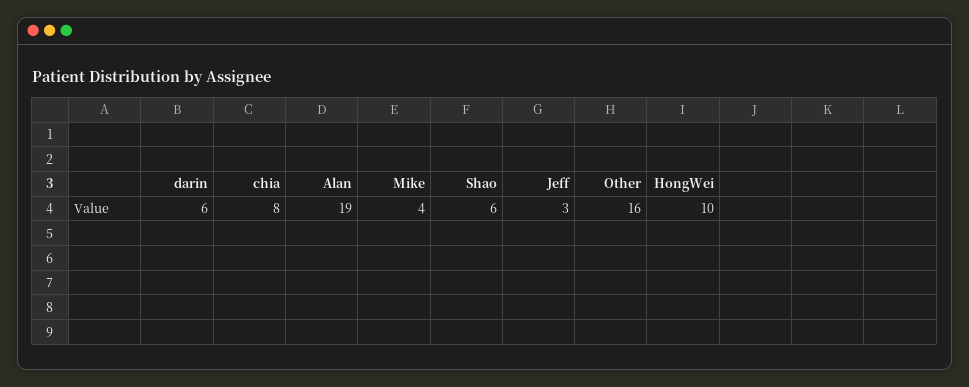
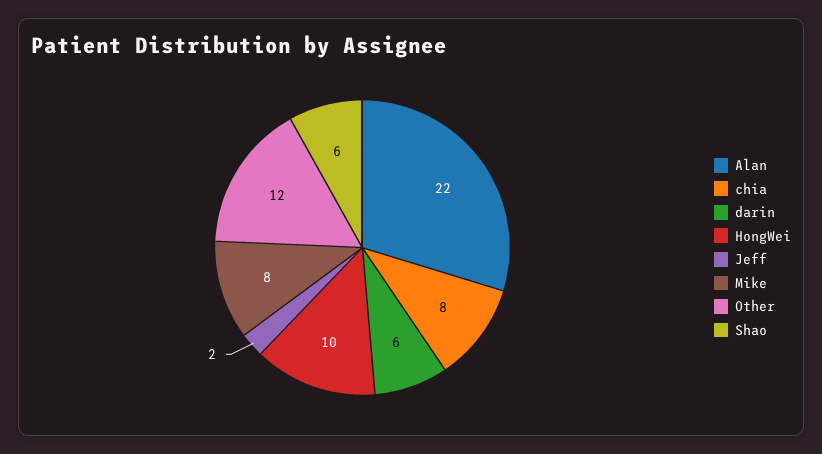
Alan: 19 -> 22
Mike: 4 -> 8
Jeff: 3 -> 2
Other: 16 -> 12

